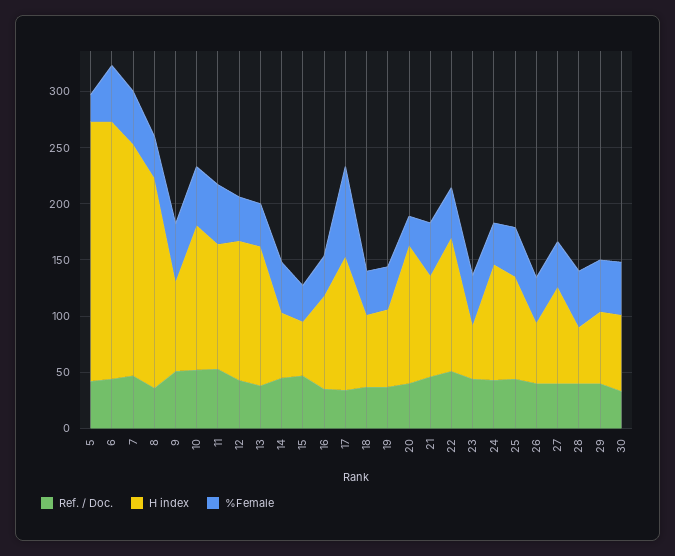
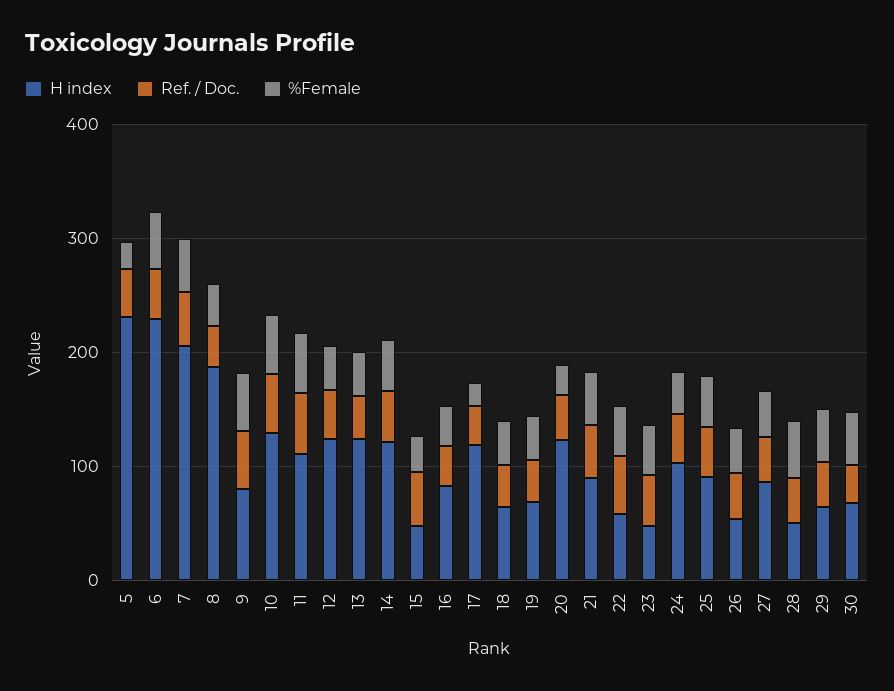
H index, 14: 60 -> 120
%Female, 17: 80 -> 20
H index, 22: 120 -> 60

